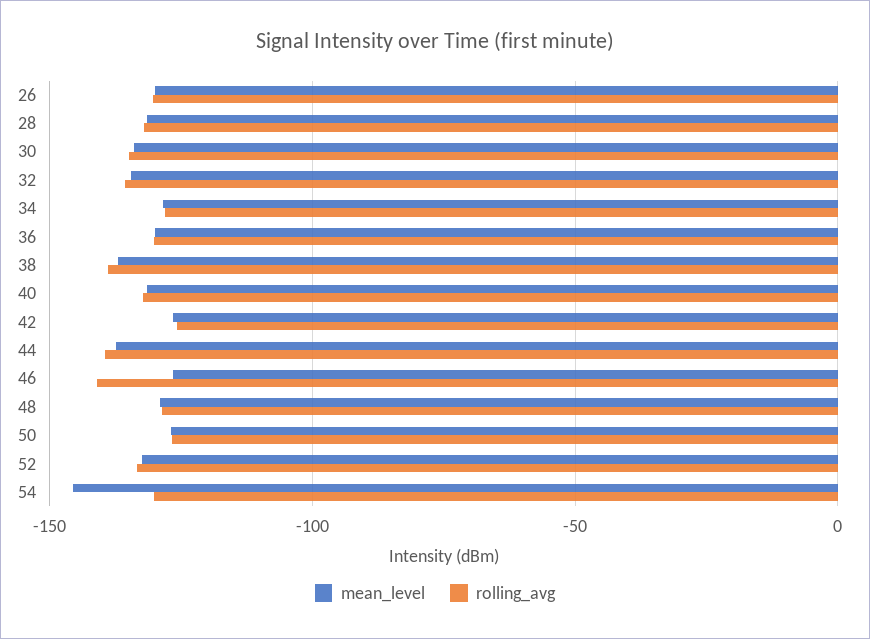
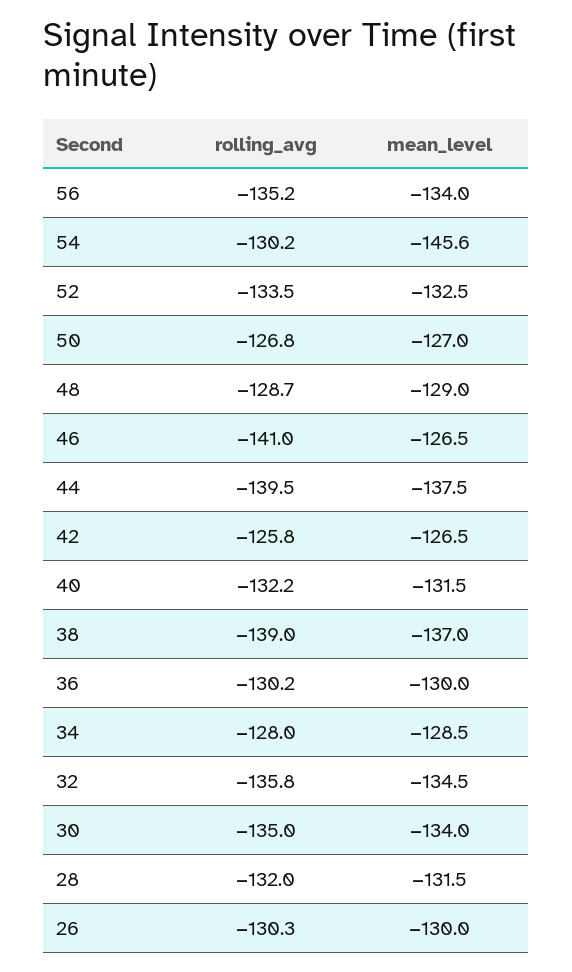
rolling_avg, 56: none -> -135.2
mean_level, 56: none -> -134

